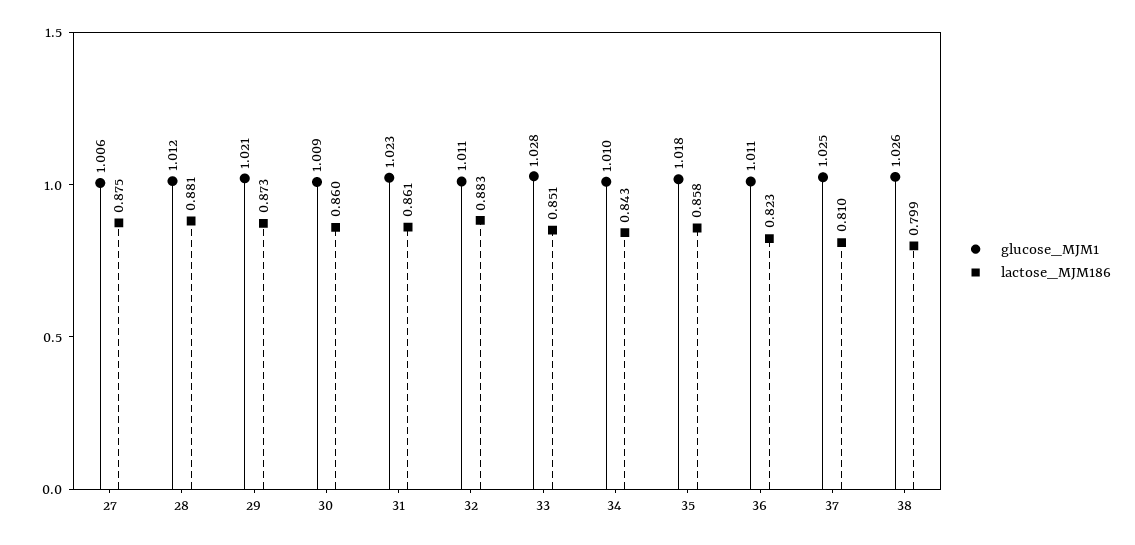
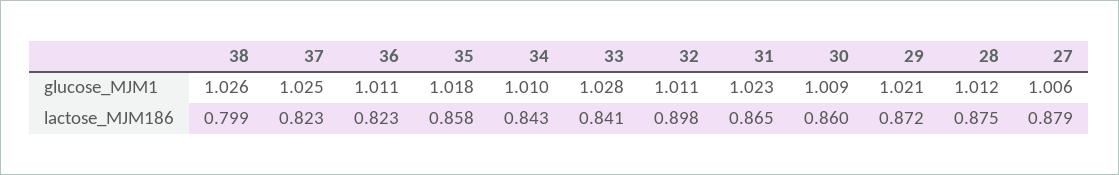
lactose_MJM186, 27: 0.875 -> 0.879
lactose_MJM186, 28: 0.881 -> 0.875
lactose_MJM186, 29: 0.873 -> 0.872
lactose_MJM186, 31: 0.861 -> 0.865
lactose_MJM186, 32: 0.883 -> 0.898
lactose_MJM186, 33: 0.851 -> 0.841
lactose_MJM186, 37: 0.81 -> 0.823

